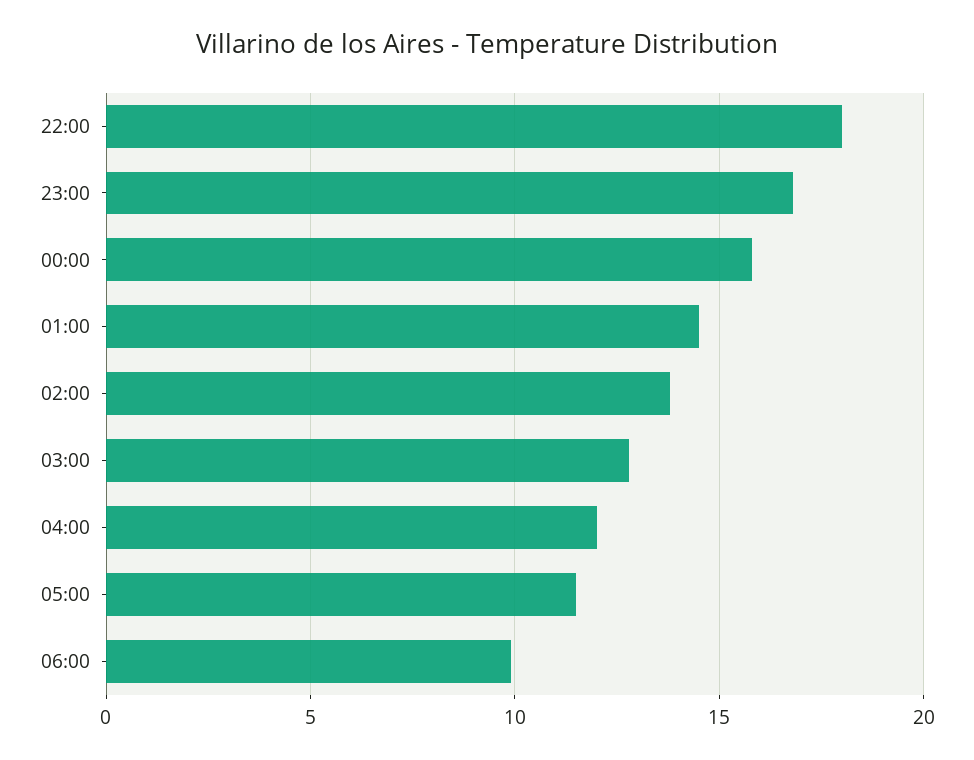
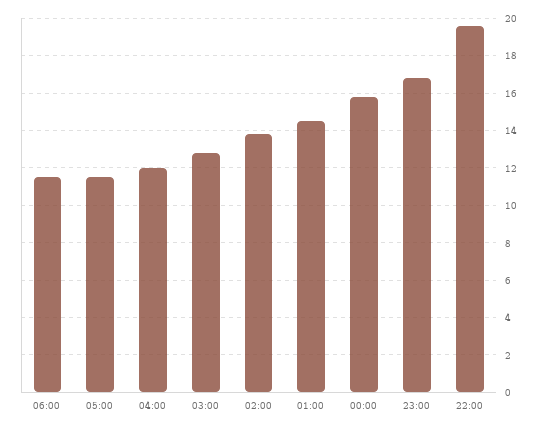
22:00: 18 -> 19.5
06:00: 10 -> 11.5

